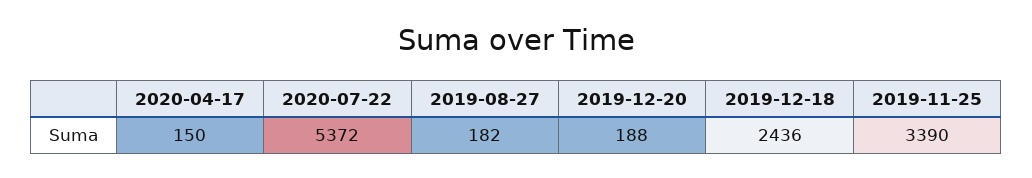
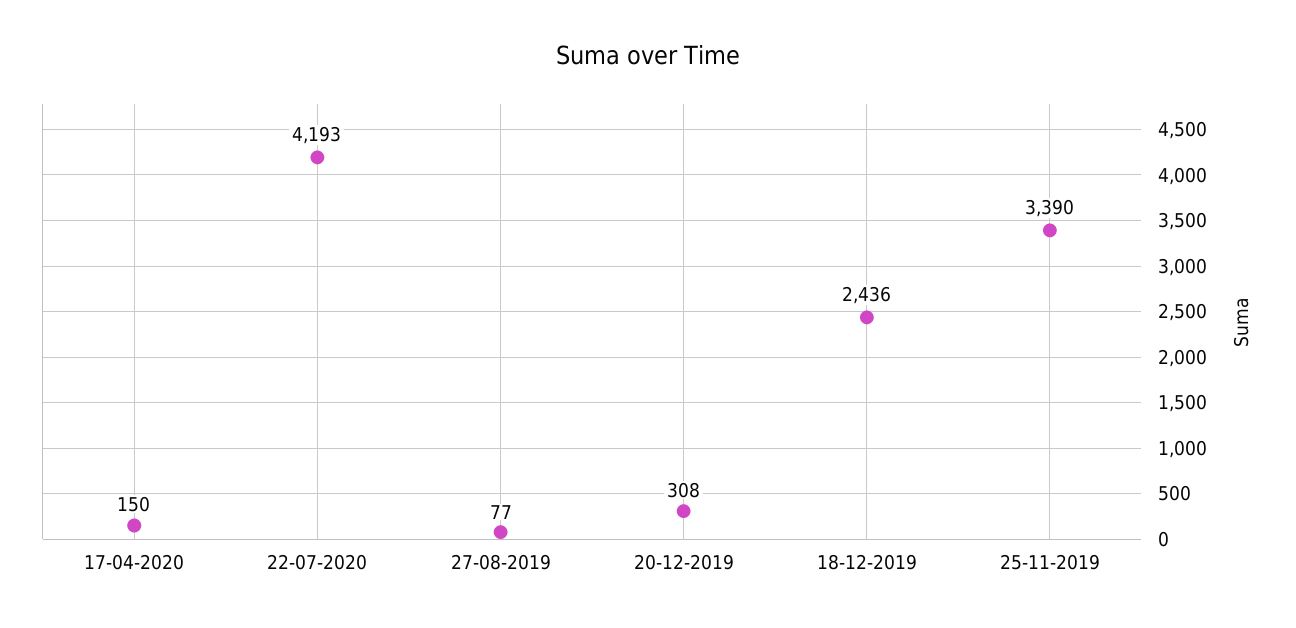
2020-07-22: 5372 -> 4193
2019-08-27: 182 -> 77
2019-12-20: 188 -> 308

